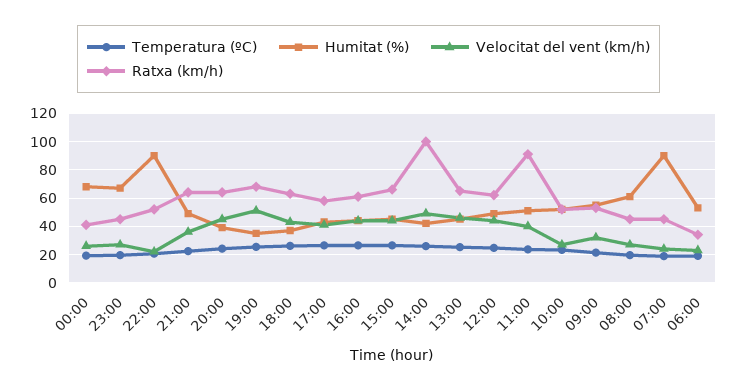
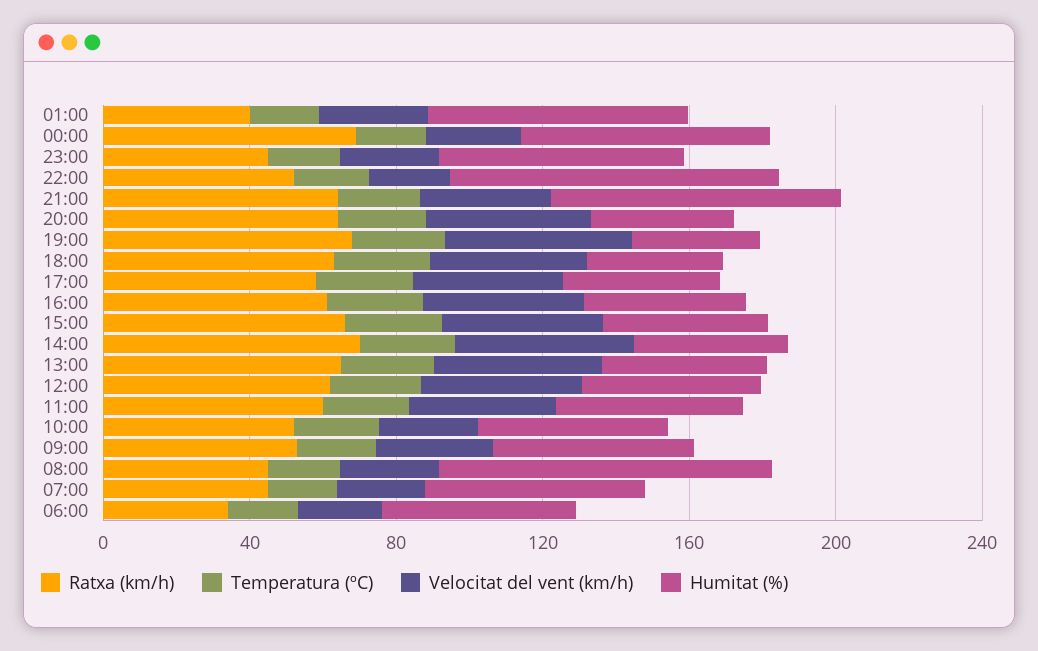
Ratxa (km/h), 00:00: 40 -> 70
Humitat (%), 21:00: 50 -> 80
Ratxa (km/h), 14:00: 100 -> 70
Ratxa (km/h), 11:00: 90 -> 60
Humitat (%), 08:00: 60 -> 90
Humitat (%), 07:00: 90 -> 60
Ratxa (km/h), 01:00: none -> 40
Temperatura (ºC), 01:00: none -> 20
Velocitat del vent (km/h), 01:00: none -> 30
Humitat (%), 01:00: none -> 70

